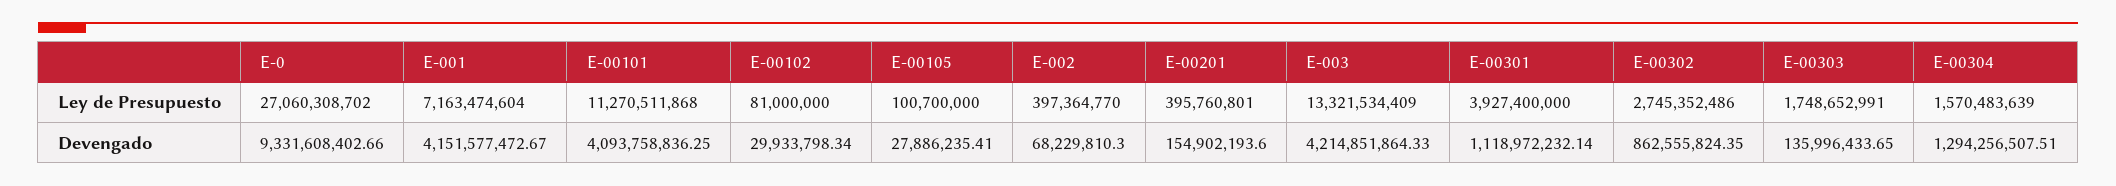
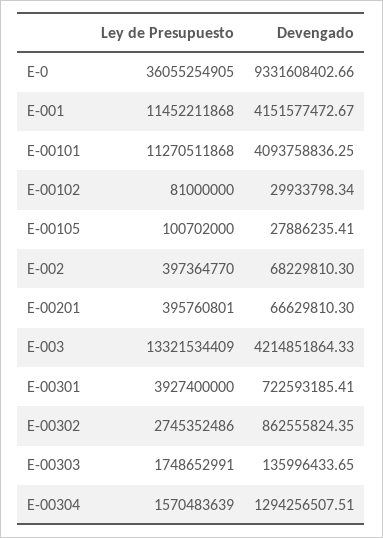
E-0, Ley de Presupuesto: 27060308702 -> 36055254905
E-001, Ley de Presupuesto: 7163474604 -> 11452211868
E-00105, Ley de Presupuesto: 100700000 -> 100702000
E-00201, Devengado: 154902193.6 -> 66629810.3
E-00301, Devengado: 1118972232.14 -> 722593185.41

